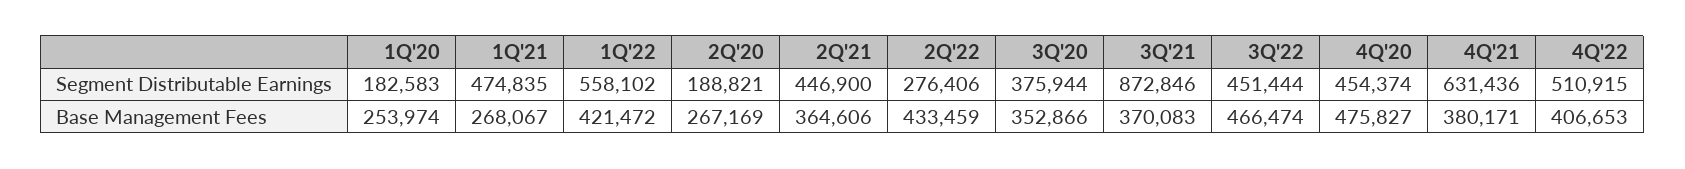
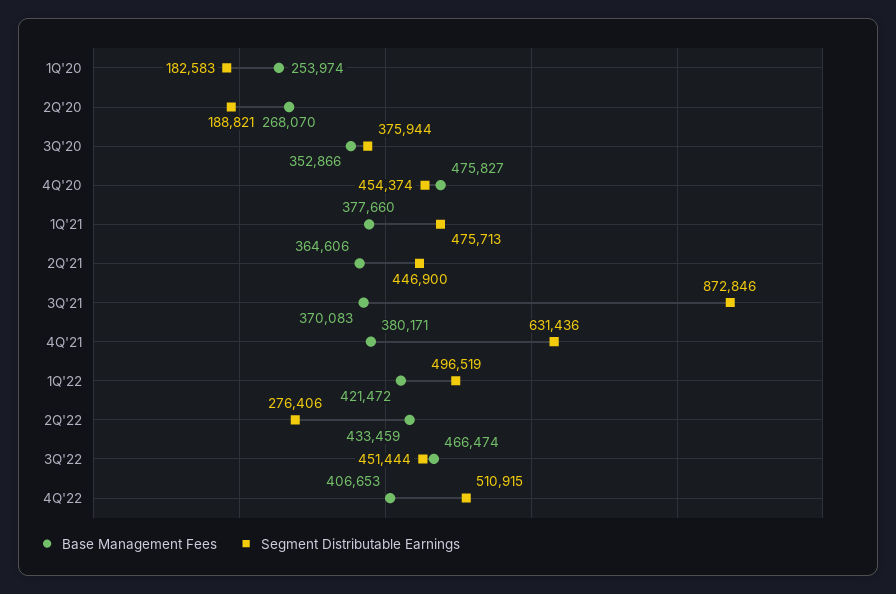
Segment Distributable Earnings, 1Q'21: 474835 -> 475713
Segment Distributable Earnings, 1Q'22: 558102 -> 496519
Base Management Fees, 1Q'21: 268067 -> 377660
Base Management Fees, 2Q'20: 267169 -> 268070

